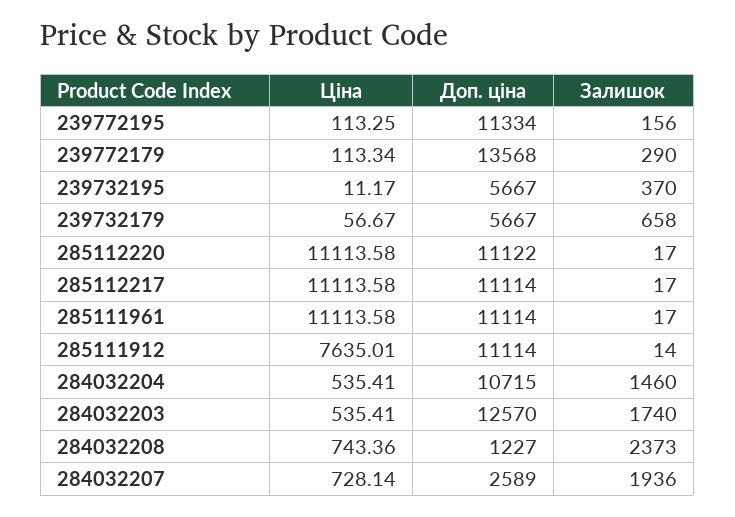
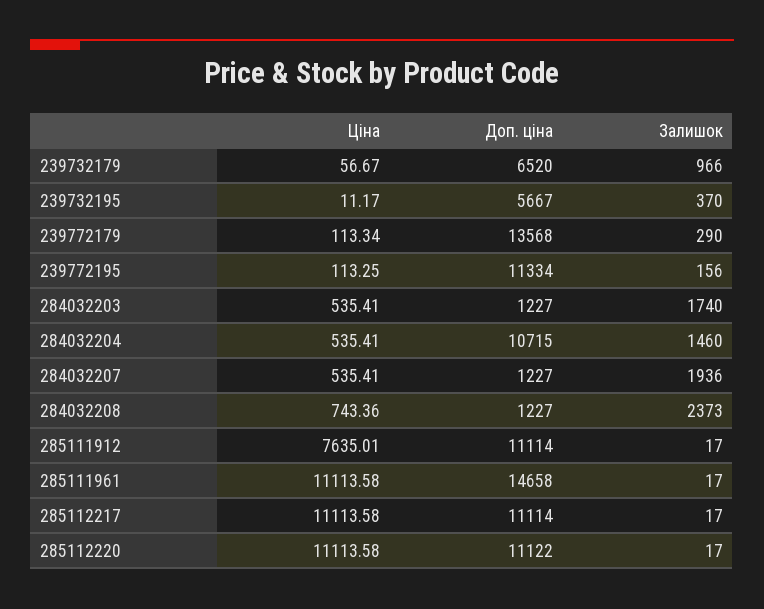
Доп. ціна, 239732179: 5667 -> 6520
Залишок, 239732179: 658 -> 966
Доп. ціна, 285111961: 11114 -> 14658
Залишок, 285111912: 14 -> 17
Доп. ціна, 284032203: 12570 -> 1227
Ціна, 284032207: 728.14 -> 535.41
Доп. ціна, 284032207: 2589 -> 1227

